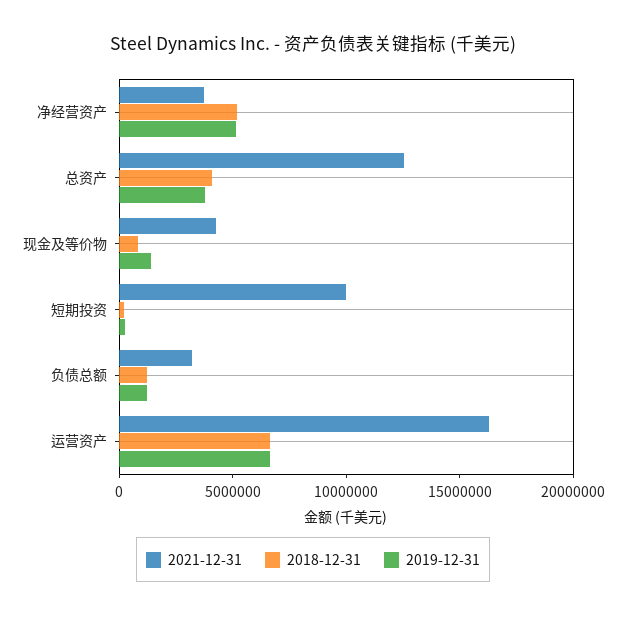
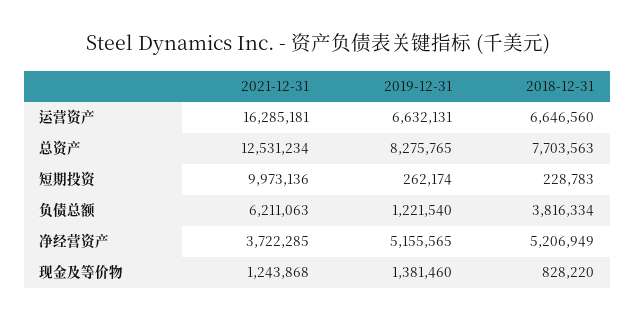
2018-12-31, 总资产: 4000000 -> 7703563
2019-12-31, 总资产: 4000000 -> 8275765
2021-12-31, 现金及等价物: 4000000 -> 1243868
2021-12-31, 负债总额: 3000000 -> 6211063
2018-12-31, 负债总额: 1000000 -> 3816334

